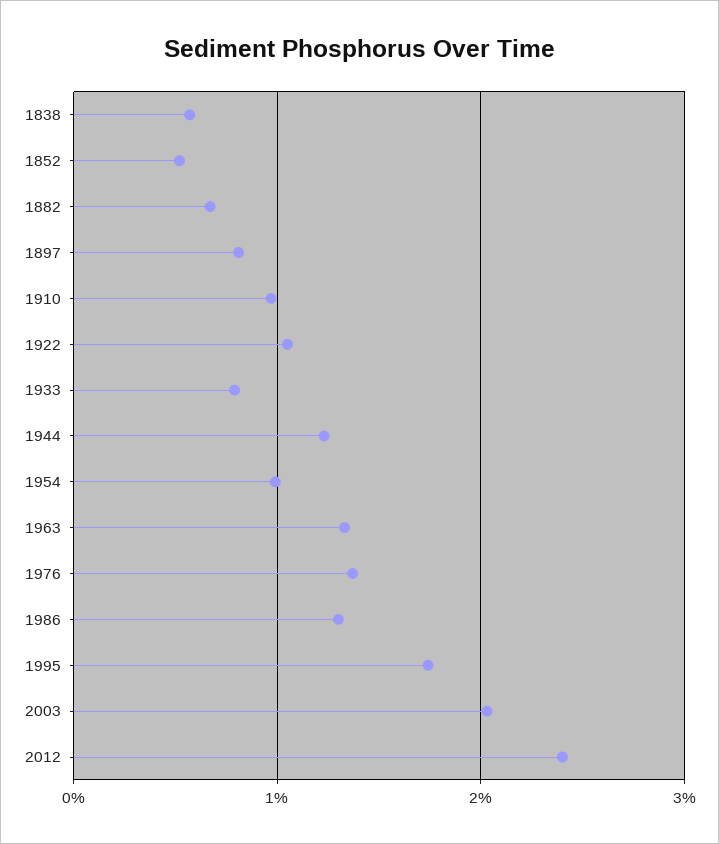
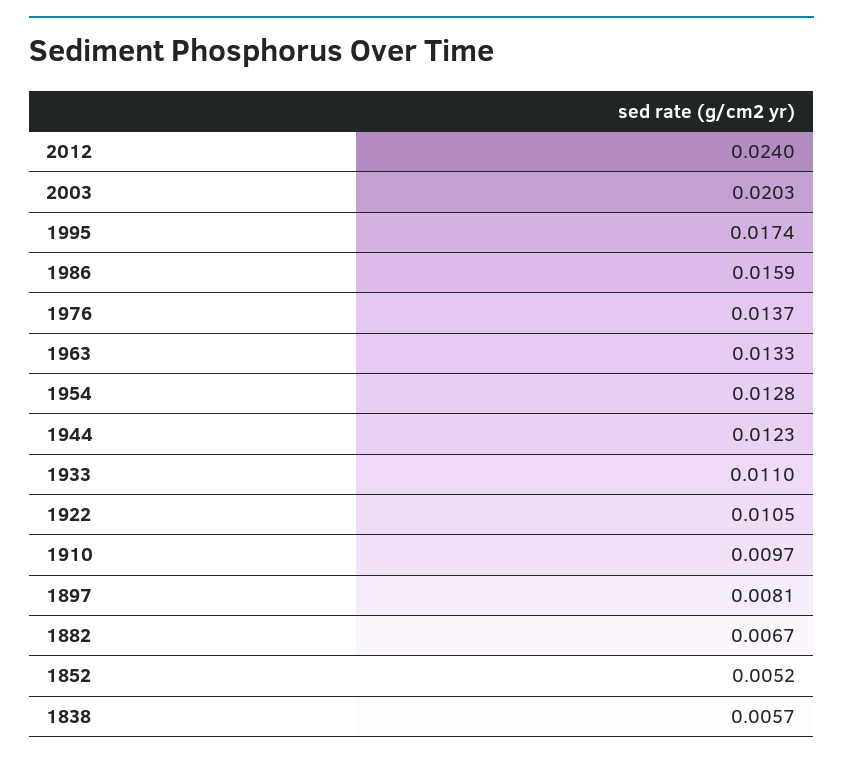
1933: 0.008 -> 0.011
1954: 0.01 -> 0.0128
1986: 0.013 -> 0.0159

